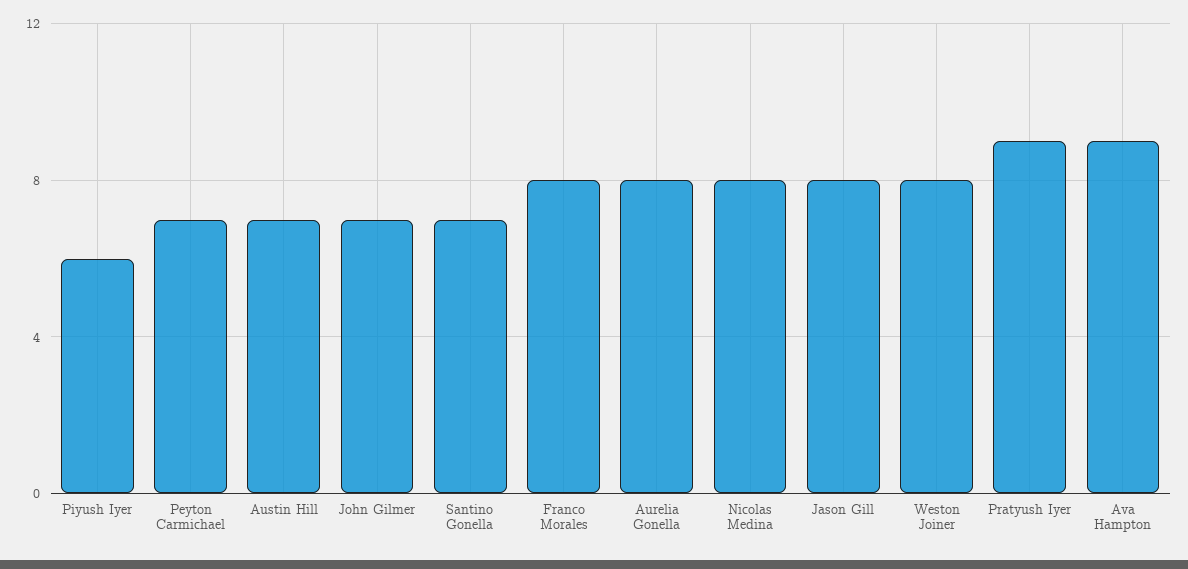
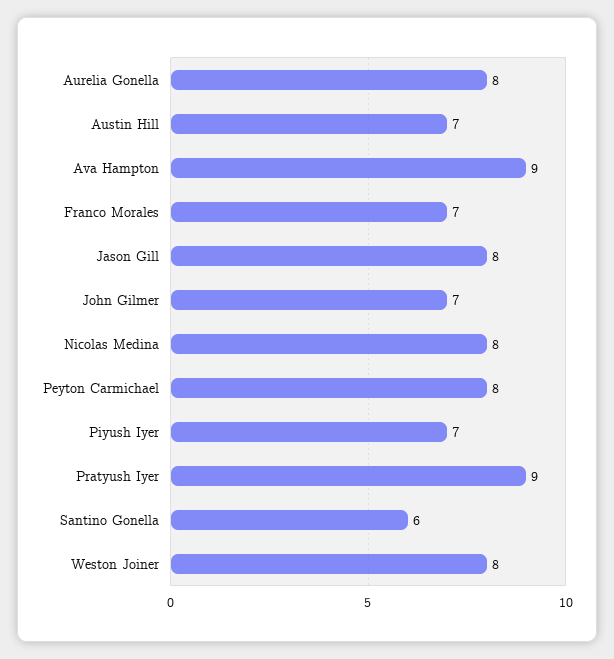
Piyush Iyer: 6 -> 7
Peyton Carmichael: 7 -> 8
Santino Gonella: 7 -> 6
Franco Morales: 8 -> 7

